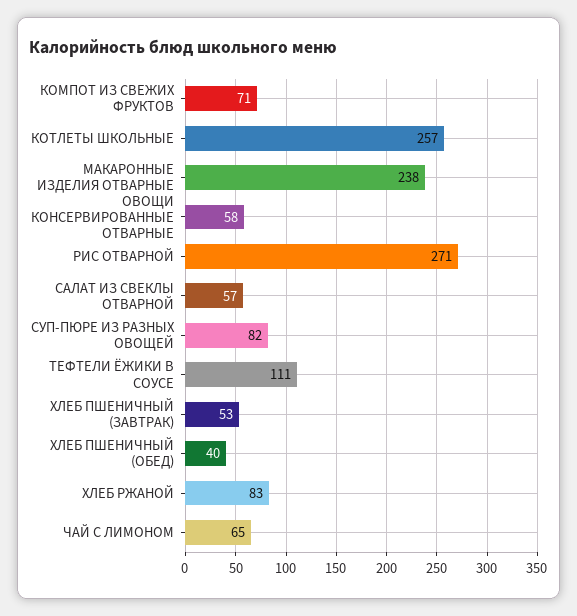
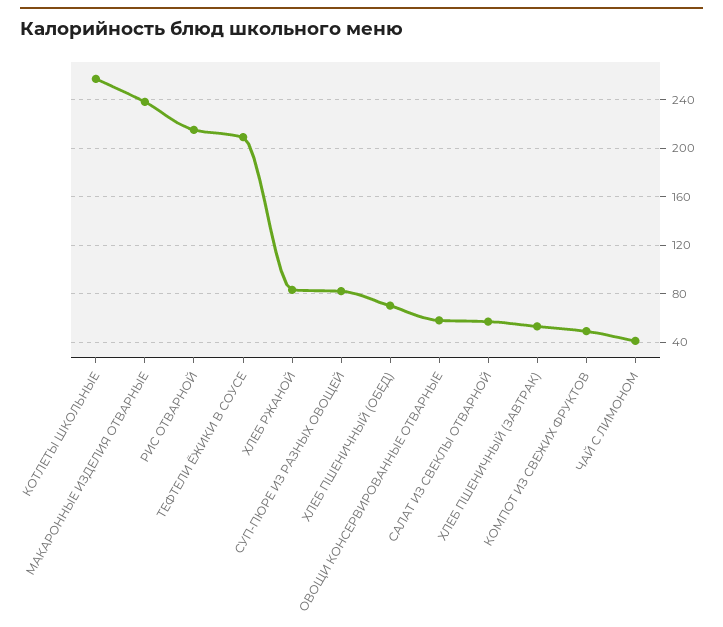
КОМПОТ ИЗ СВЕЖИХ ФРУКТОВ: 71 -> 50
РИС ОТВАРНОЙ: 271 -> 215
ТЕФТЕЛИ ЁЖИКИ В СОУСЕ: 111 -> 210
ХЛЕБ ПШЕНИЧНЫЙ (ОБЕД): 40 -> 70
ЧАЙ С ЛИМОНОМ: 65 -> 40

